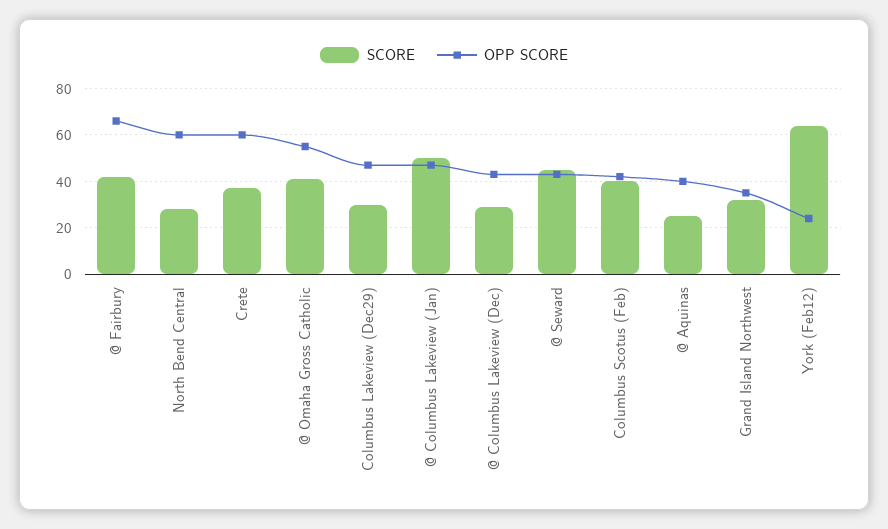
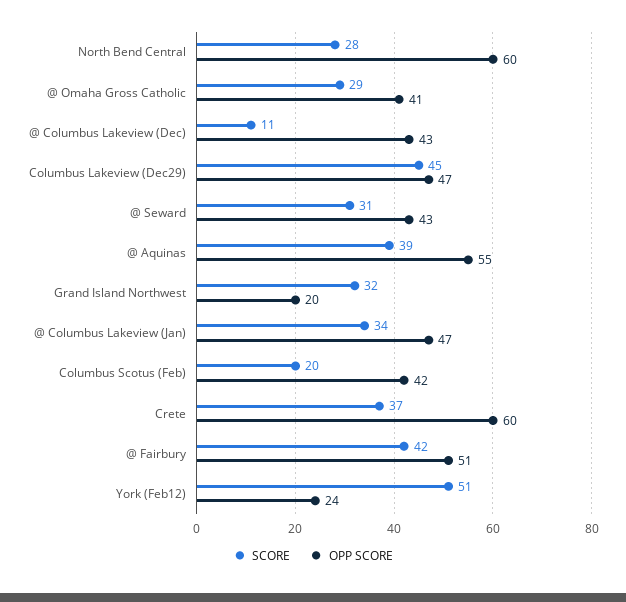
OPP SCORE, @ Fairbury: 65 -> 51
SCORE, @ Omaha Gross Catholic: 40 -> 29
OPP SCORE, @ Omaha Gross Catholic: 55 -> 41
SCORE, Columbus Lakeview (Dec29): 30 -> 45
SCORE, @ Columbus Lakeview (Jan): 50 -> 34
SCORE, @ Columbus Lakeview (Dec): 30 -> 11
SCORE, @ Seward: 45 -> 31
SCORE, Columbus Scotus (Feb): 40 -> 20
SCORE, @ Aquinas: 25 -> 39
OPP SCORE, @ Aquinas: 40 -> 55
OPP SCORE, Grand Island Northwest: 35 -> 20
SCORE, York (Feb12): 65 -> 51

